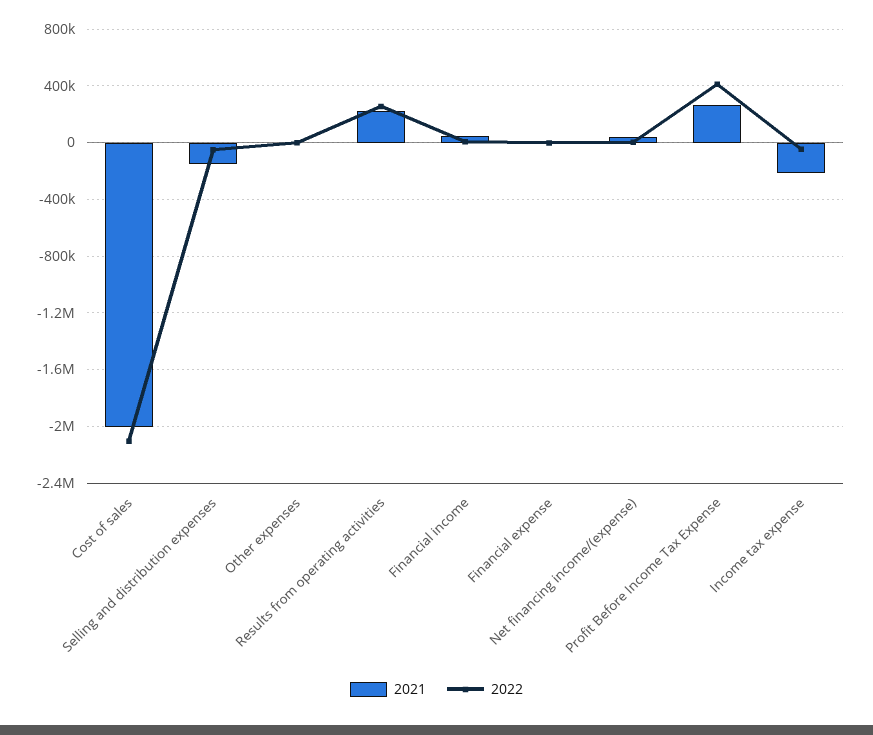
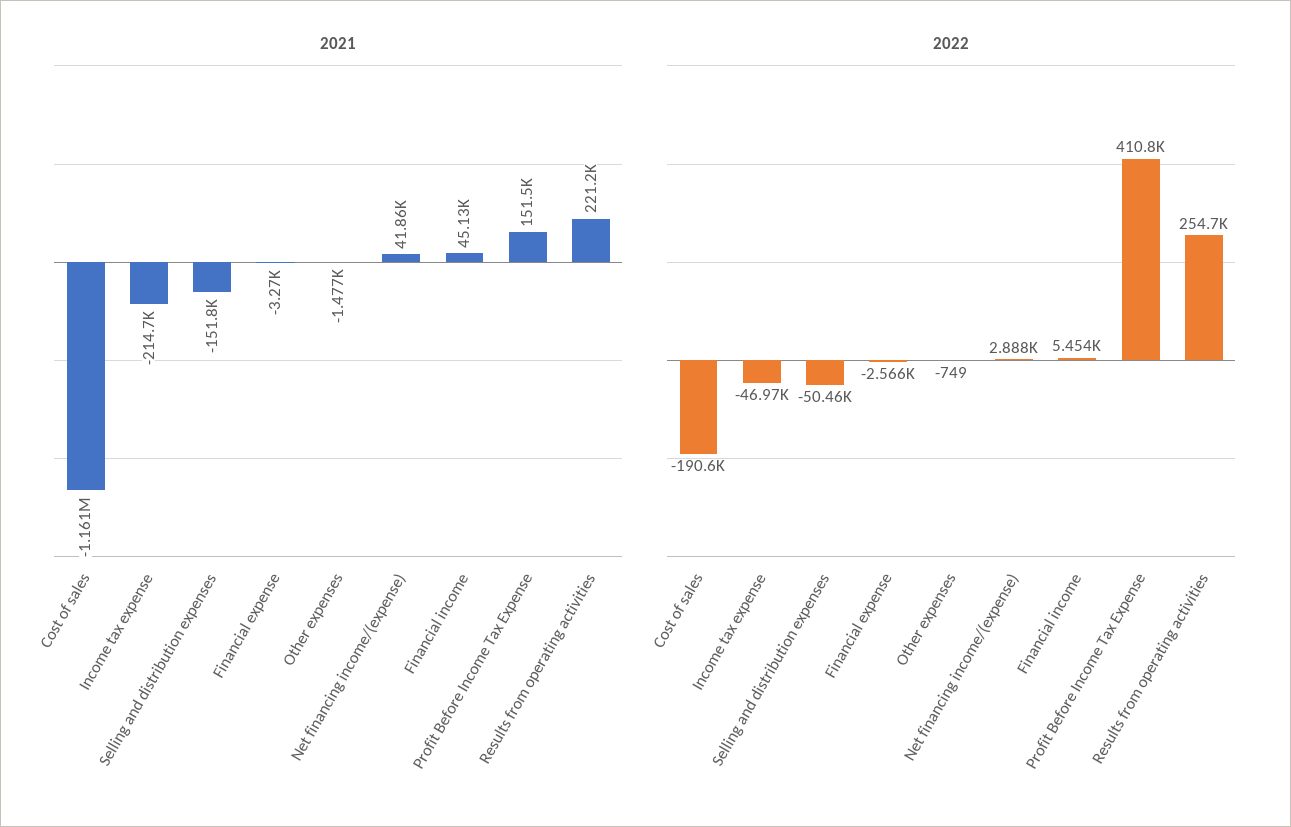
2021, Cost of sales: -2000000 -> -1161000
2022, Cost of sales: -2100000 -> -190600
2021, Profit Before Income Tax Expense: 250000 -> 151500

